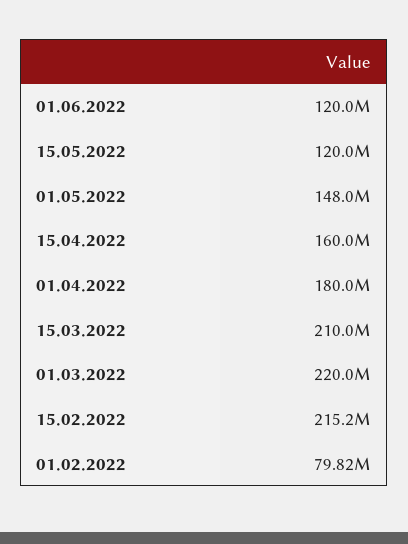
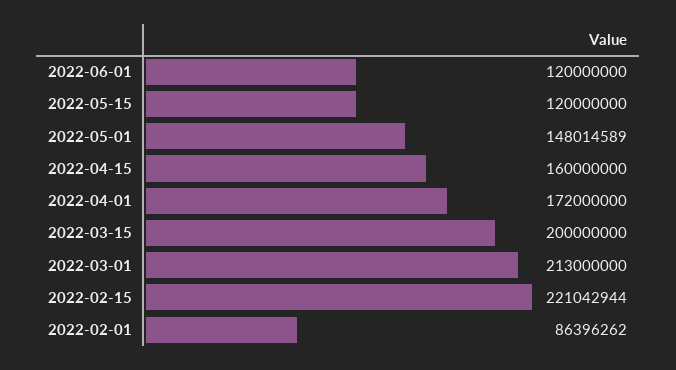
01.04.2022: 180000000 -> 172000000
15.03.2022: 210000000 -> 200000000
01.03.2022: 220000000 -> 213000000
15.02.2022: 215200000 -> 221042944
01.02.2022: 79820000 -> 86396262

